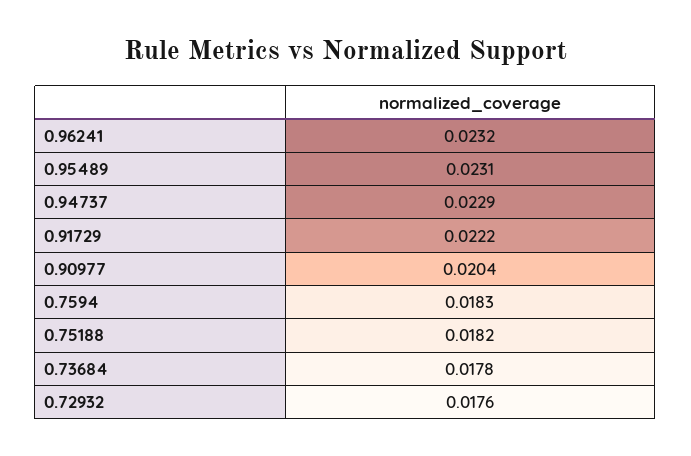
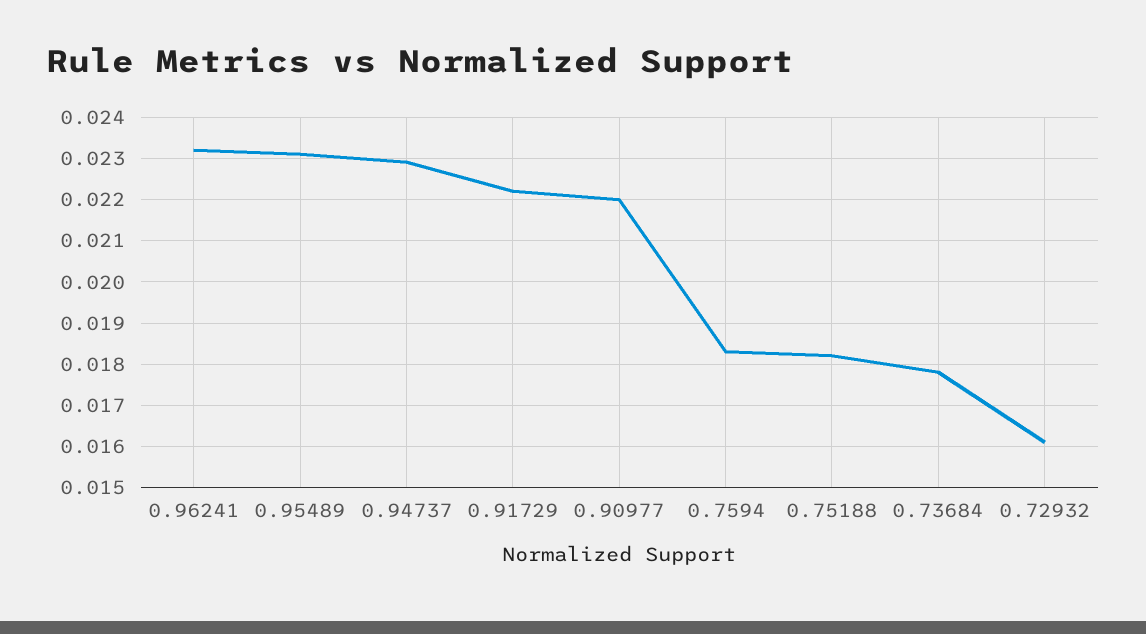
0.90977: 0.0204 -> 0.022
0.72932: 0.0176 -> 0.016

